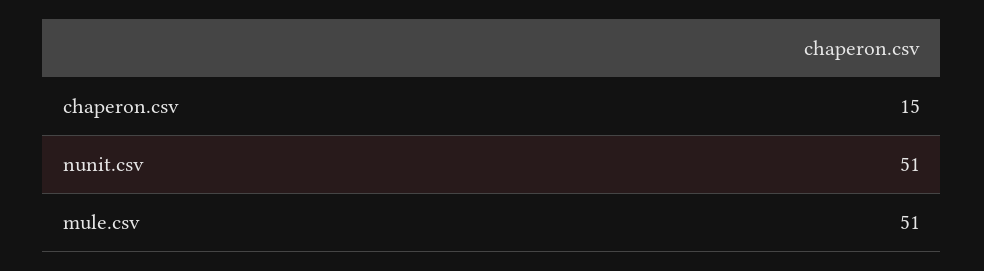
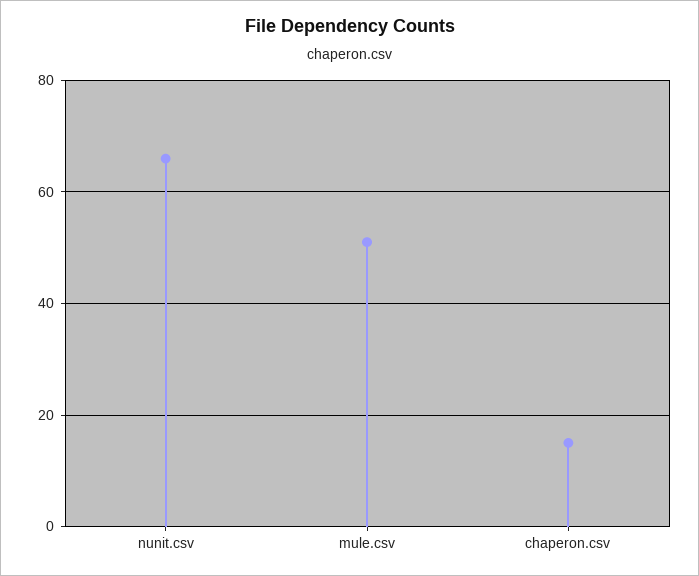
nunit.csv: 51 -> 65

